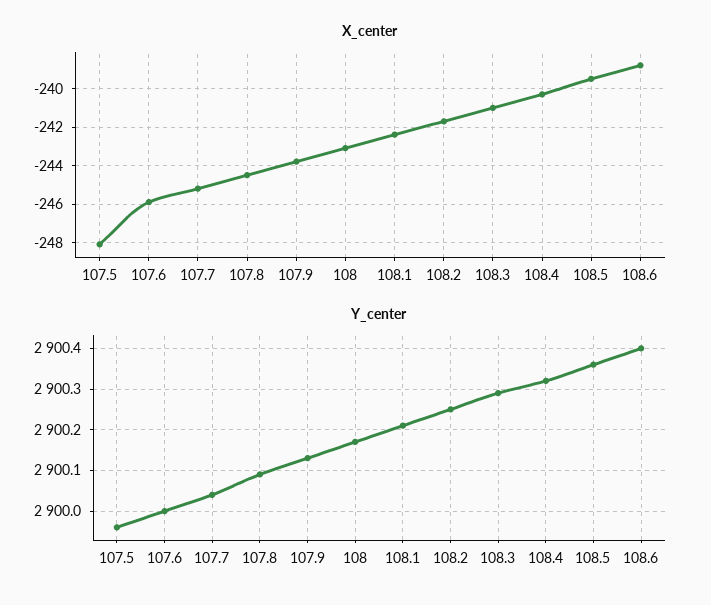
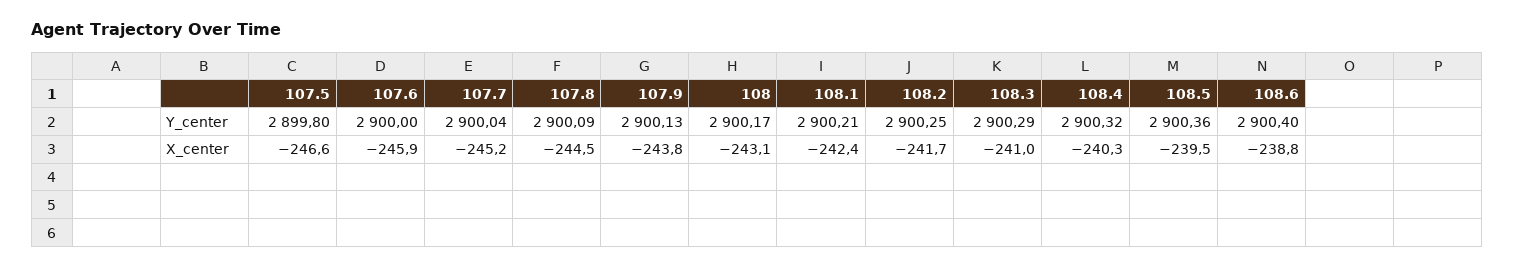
X_center, 107.5: -248 -> -246.6
Y_center, 107.5: 2899.95 -> 2899.8

